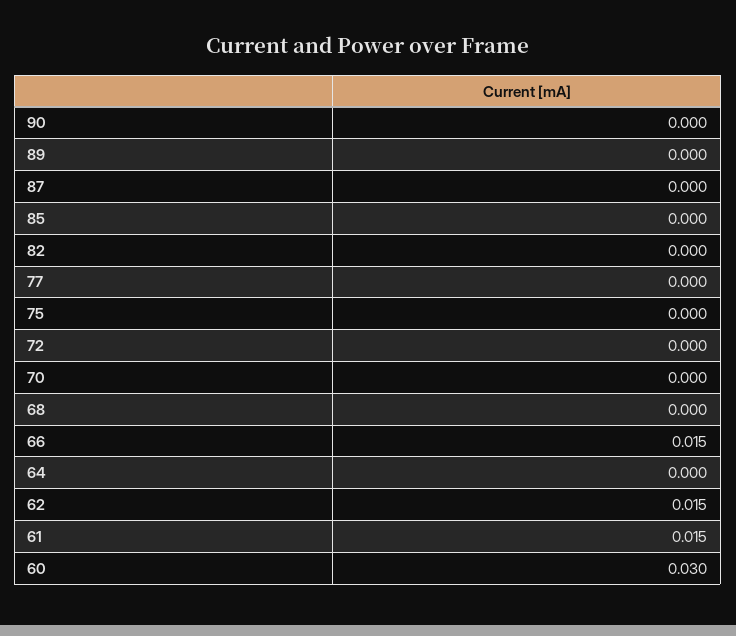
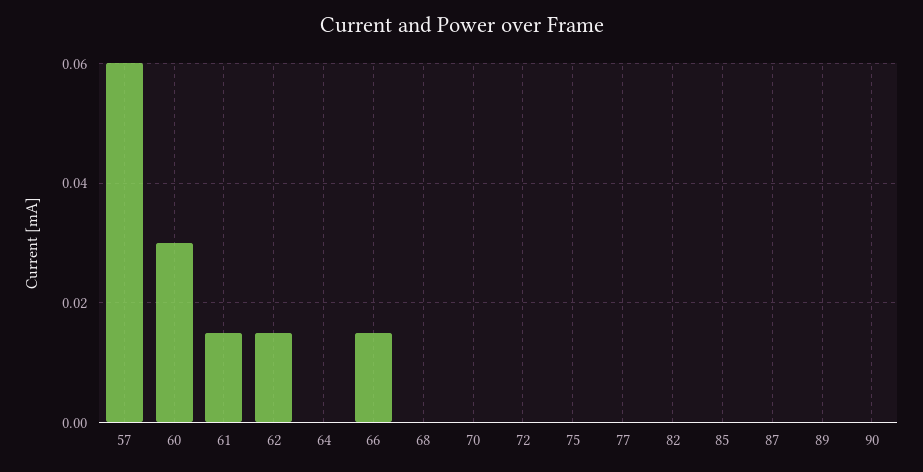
57: none -> 0.06

